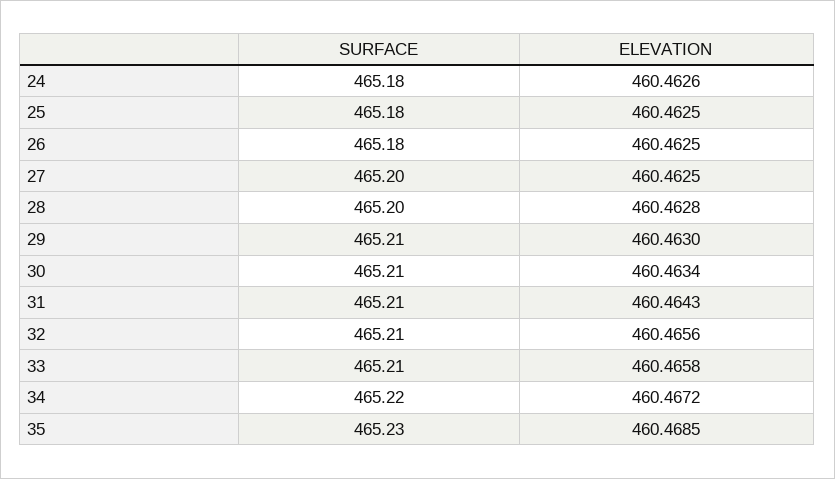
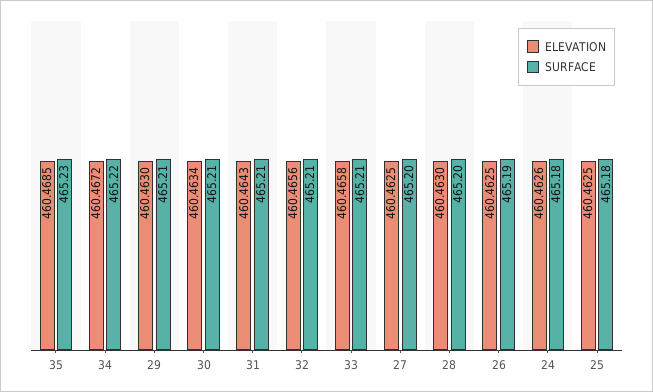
SURFACE, 26: 465.18 -> 465.19
ELEVATION, 28: 460.4628 -> 460.463

